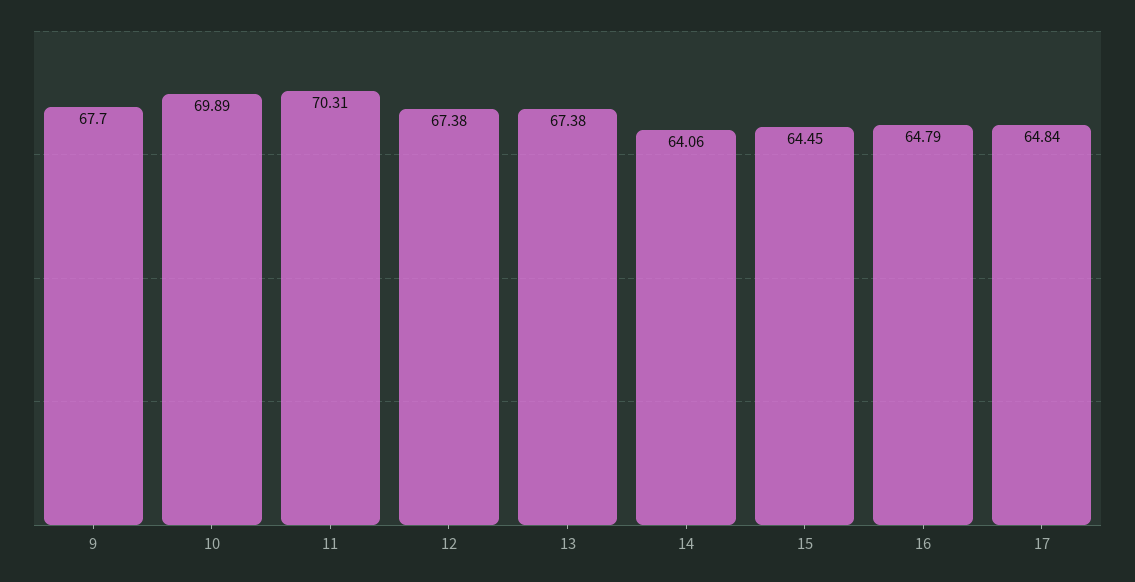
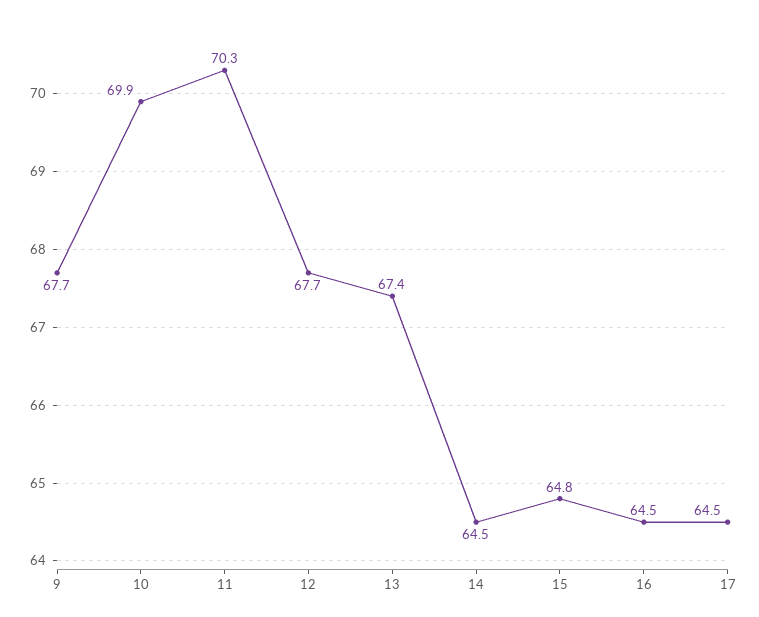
12: 67.38 -> 67.7
14: 64.06 -> 64.5
15: 64.45 -> 64.8
16: 64.79 -> 64.5
17: 64.84 -> 64.5

